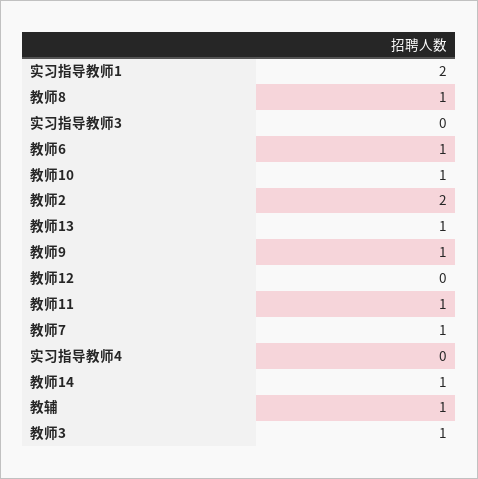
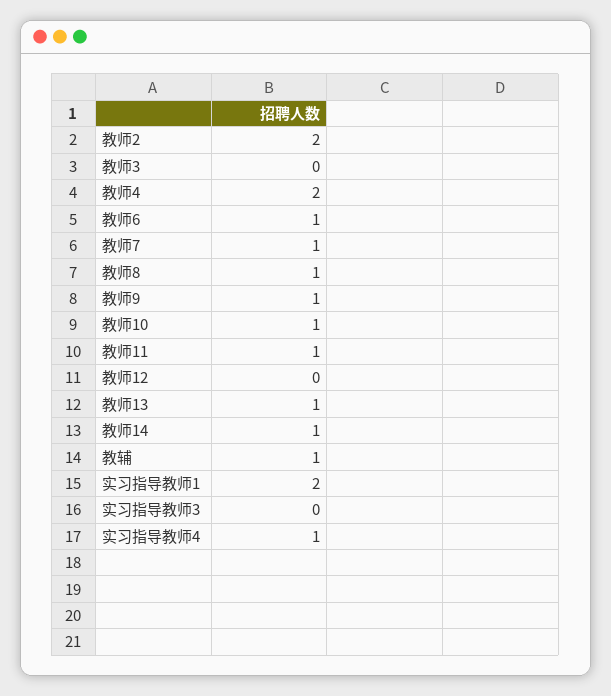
实习指导教师4: 0 -> 1
教师3: 1 -> 0
教师4: none -> 2

